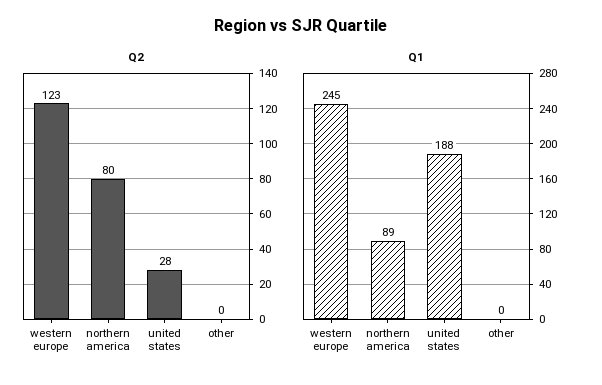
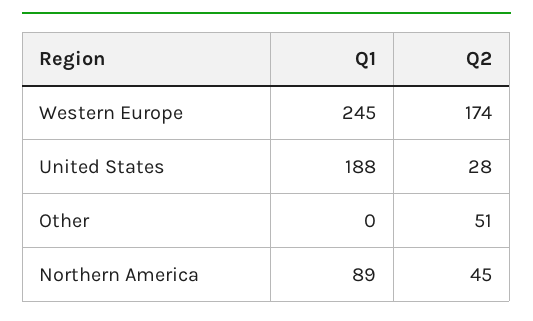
Q2, western europe: 123 -> 174
Q2, northern america: 80 -> 45
Q2, other: 0 -> 51

